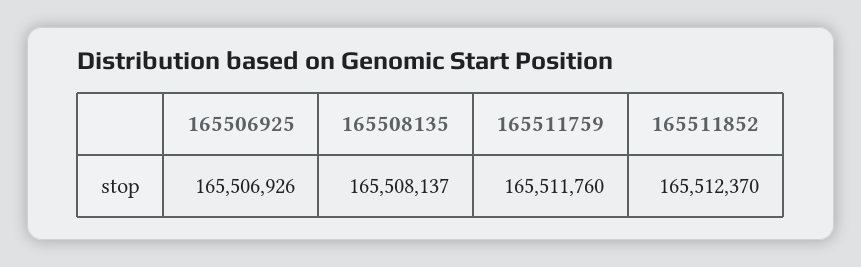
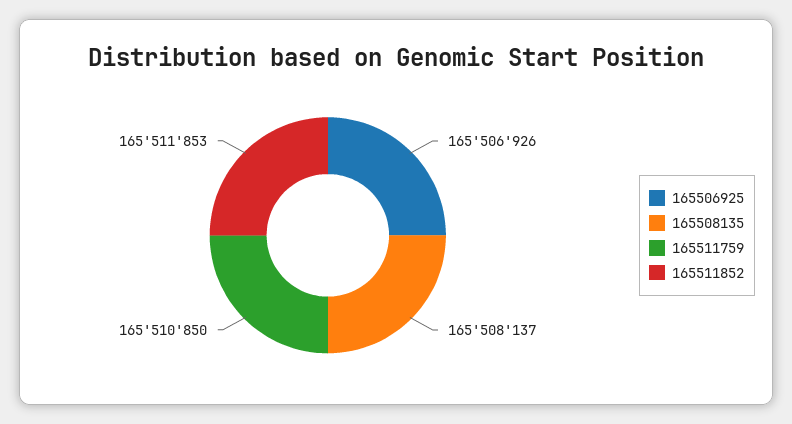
165511759: 165511760 -> 165510850
165511852: 165512370 -> 165511853

